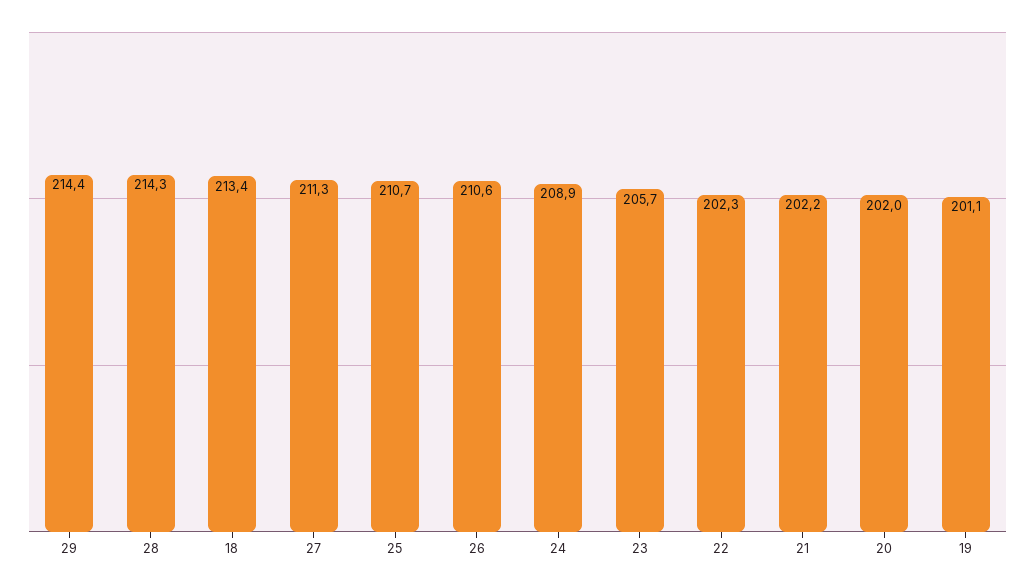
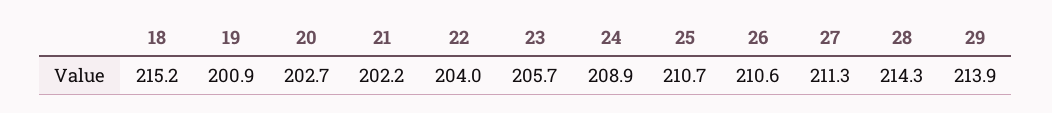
29: 214.4 -> 213.9
18: 213.4 -> 215.2
22: 202.3 -> 204
20: 202 -> 202.7
19: 201.1 -> 200.9

